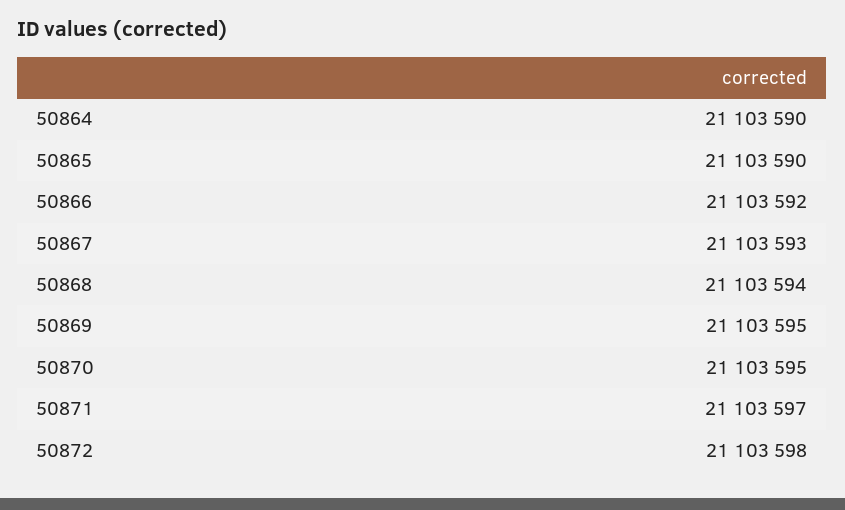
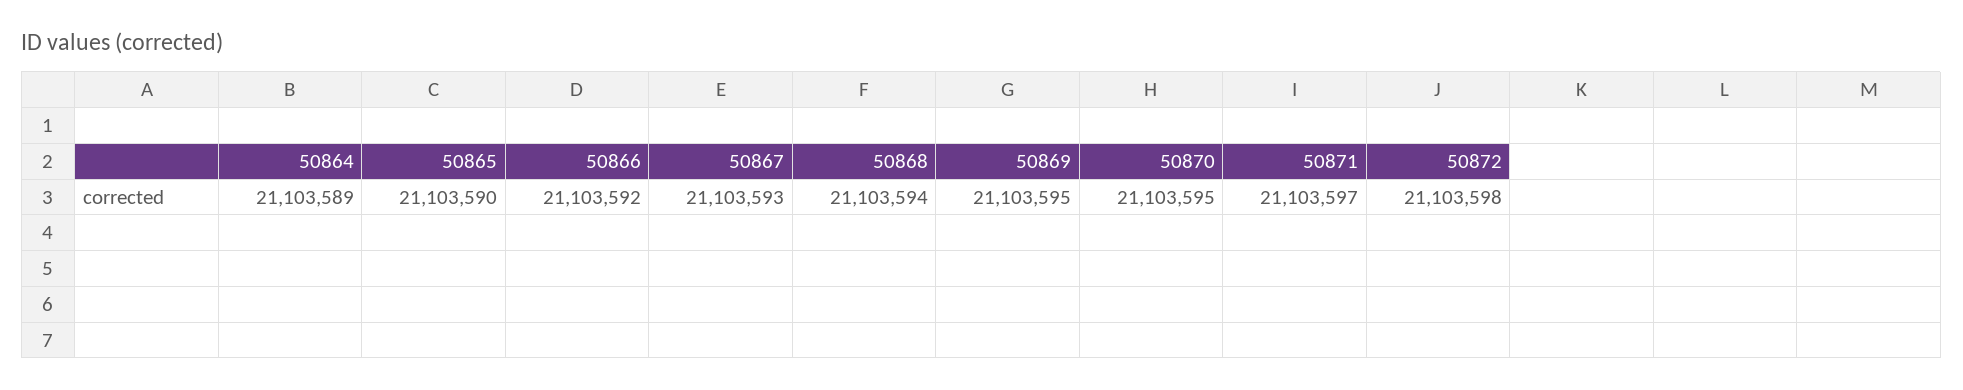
50864: 21103590 -> 21103589

